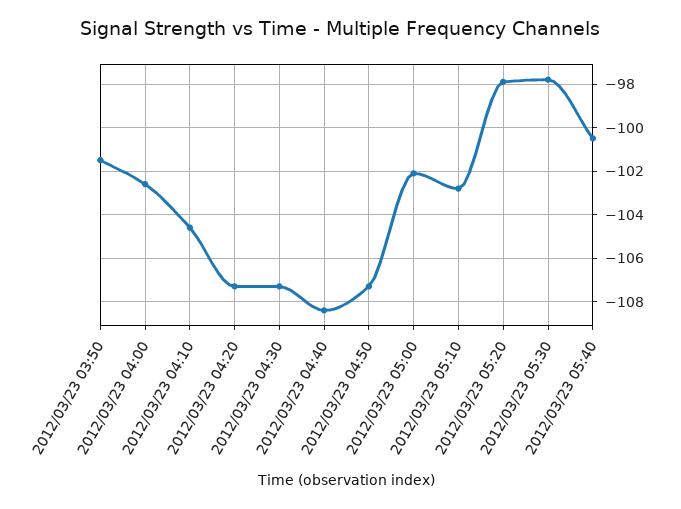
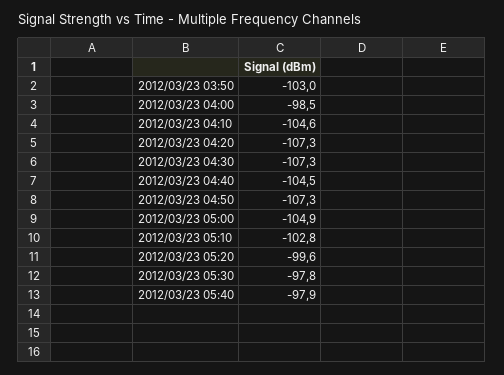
2012/03/23 03:50: -101.5 -> -103
2012/03/23 04:00: -102.5 -> -98.5
2012/03/23 04:40: -108.5 -> -104.5
2012/03/23 05:00: -102 -> -104.9
2012/03/23 05:20: -98 -> -99.6
2012/03/23 05:40: -100.5 -> -97.9

